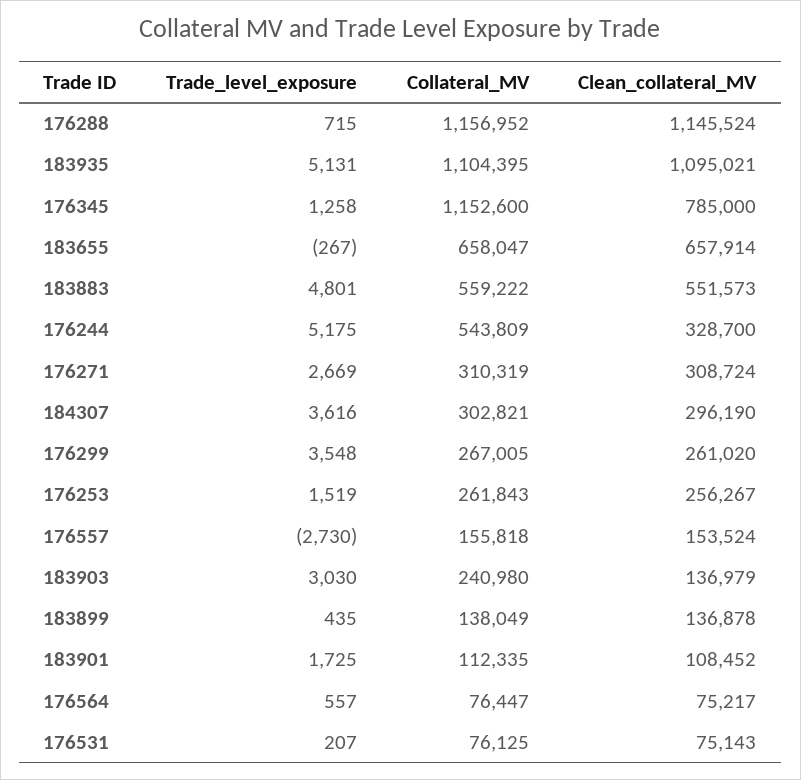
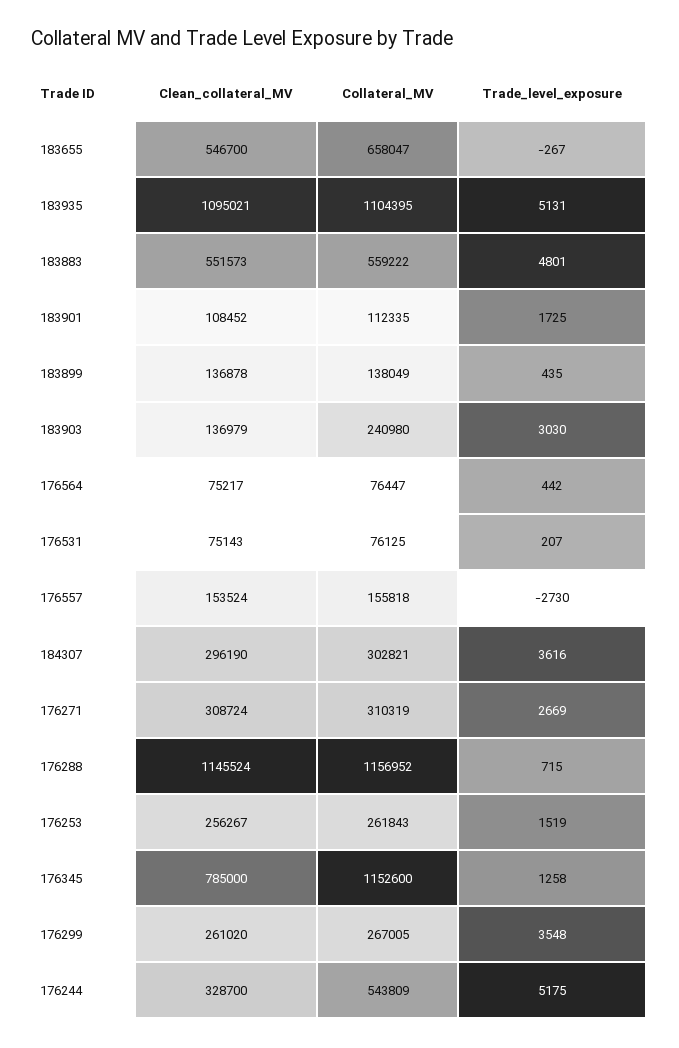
Clean_collateral_MV, 183655: 657914 -> 546700
Trade_level_exposure, 176564: 557 -> 442

